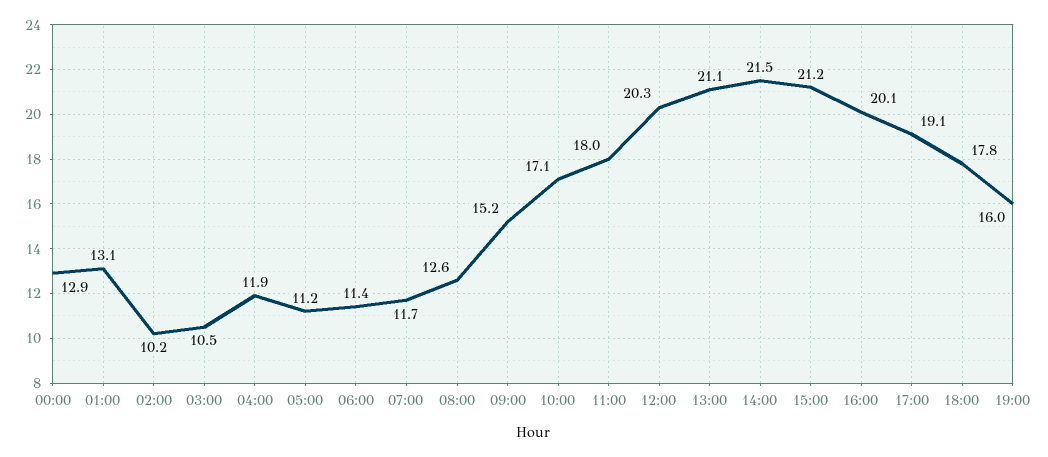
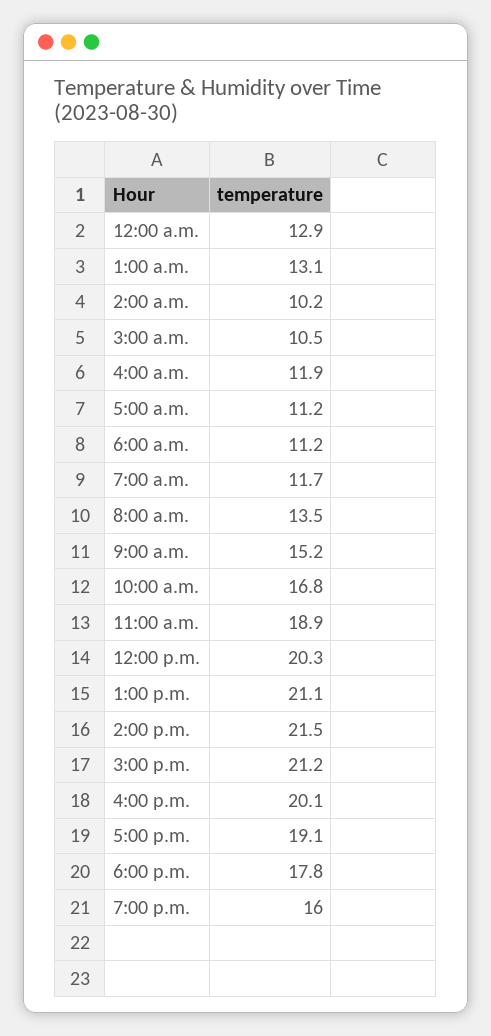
06:00: 11.4 -> 11.2
08:00: 12.6 -> 13.5
10:00: 17.1 -> 16.8
11:00: 18 -> 18.9

